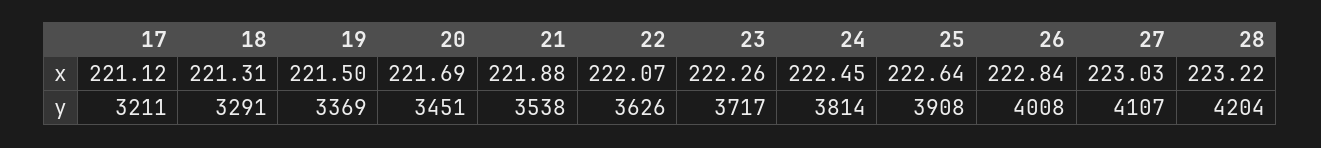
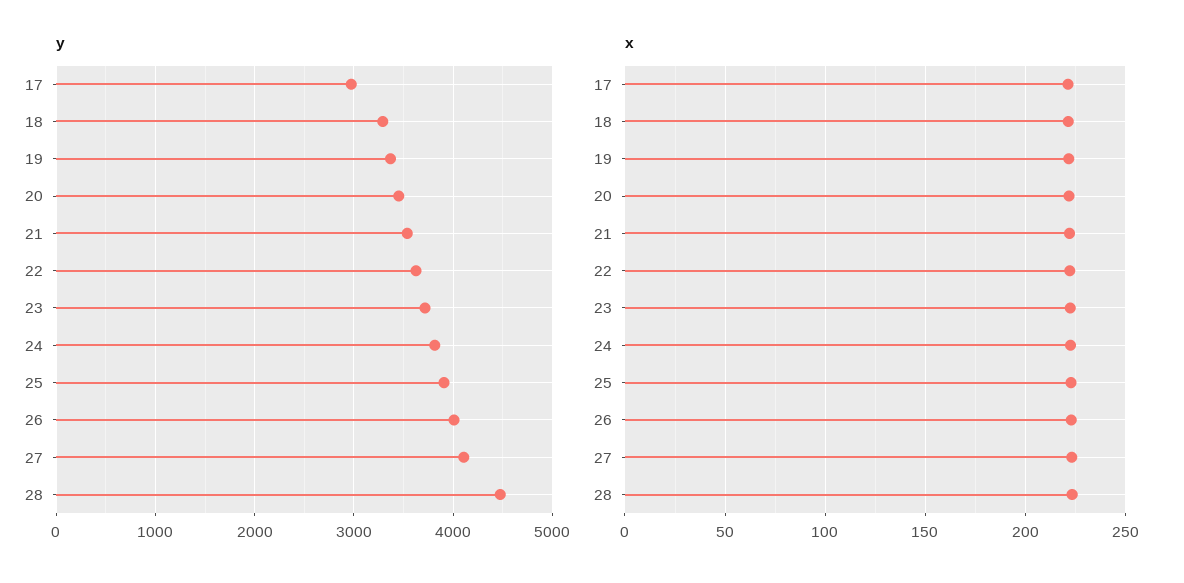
y, 17: 3211 -> 3000
y, 28: 4204 -> 4500

